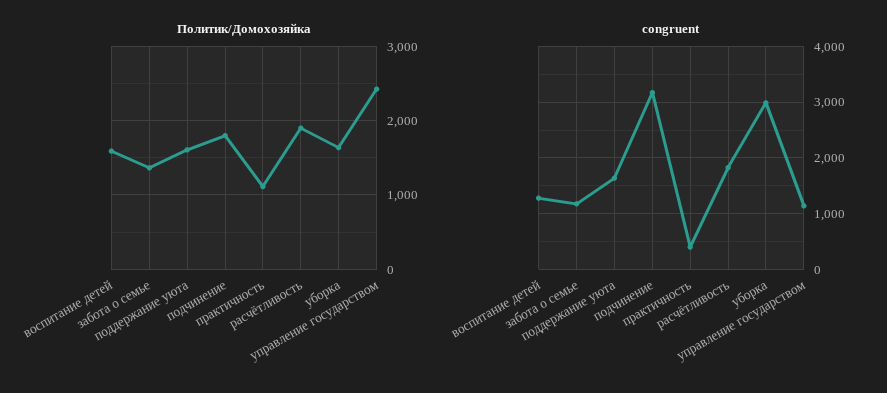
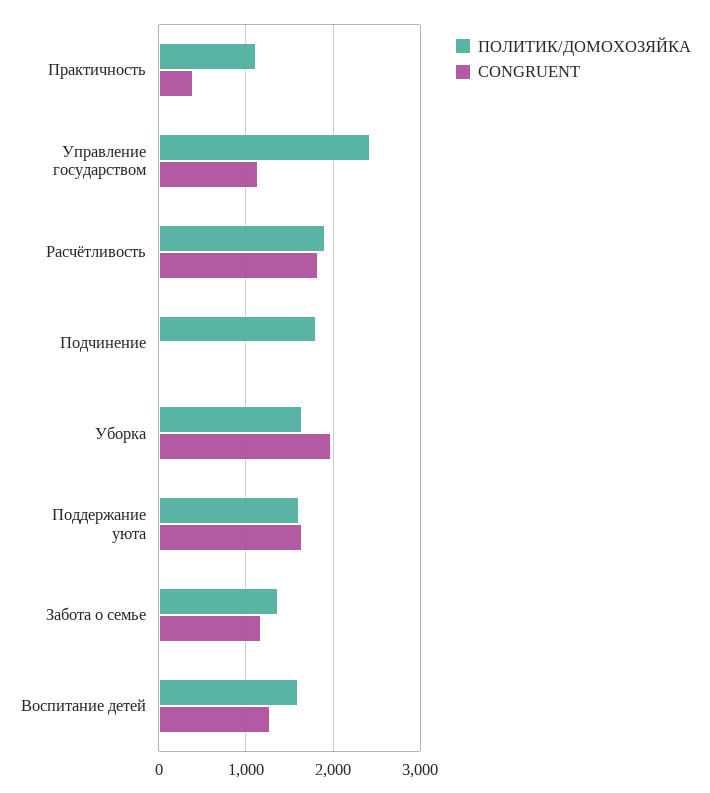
congruent, подчинение: 3200 -> 0
congruent, уборка: 3000 -> 2000

